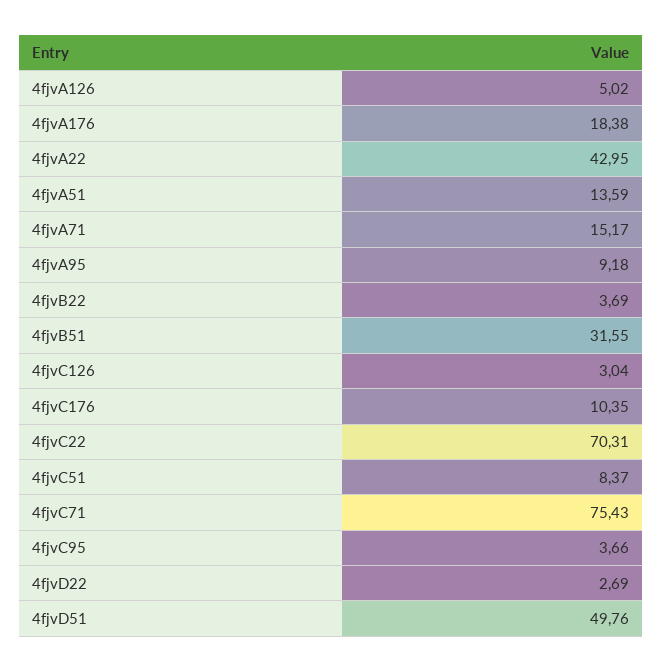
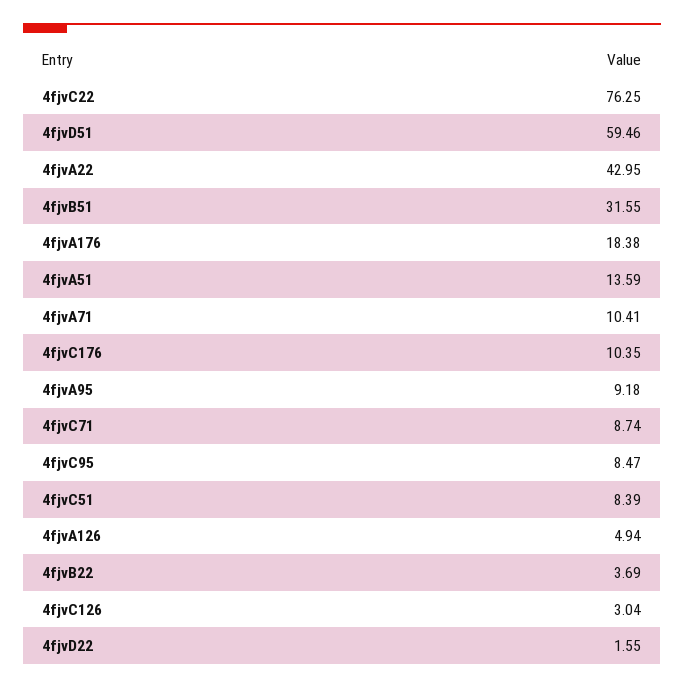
4fjvA126: 5.02 -> 4.94
4fjvA71: 15.17 -> 10.41
4fjvC22: 70.31 -> 76.25
4fjvC51: 8.37 -> 8.39
4fjvC71: 75.43 -> 8.74
4fjvC95: 3.66 -> 8.47
4fjvD22: 2.69 -> 1.55
4fjvD51: 49.76 -> 59.46

